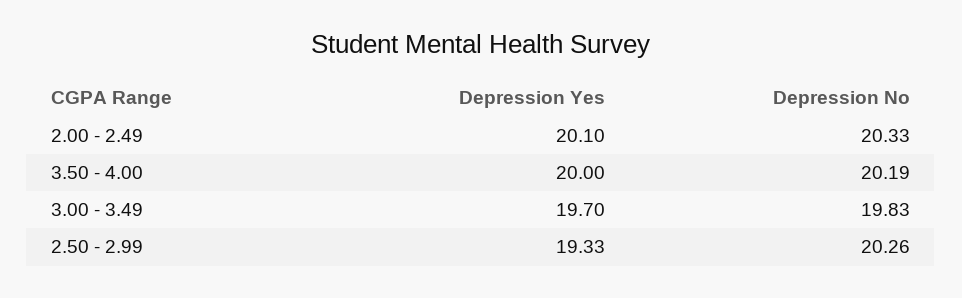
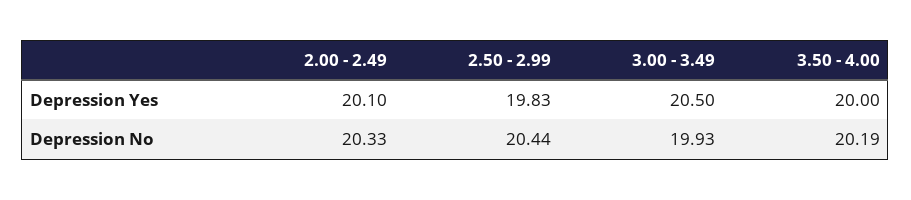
Depression Yes, 3.00 - 3.49: 19.7 -> 20.5
Depression No, 3.00 - 3.49: 19.83 -> 19.93
Depression Yes, 2.50 - 2.99: 19.33 -> 19.83
Depression No, 2.50 - 2.99: 20.26 -> 20.44

